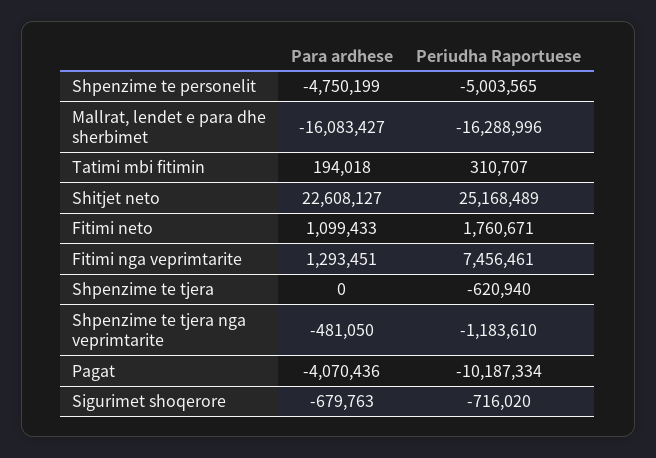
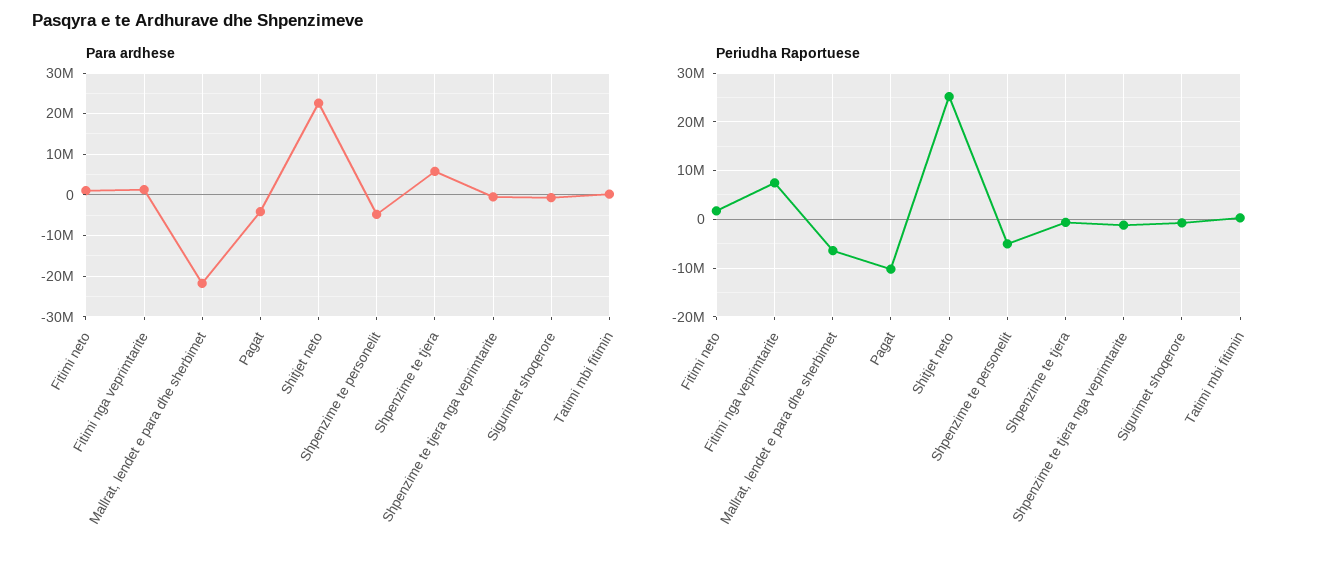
Para ardhese, Mallrat, lendet e para dhe sherbimet: -16083427 -> -22000000
Periudha Raportuese, Mallrat, lendet e para dhe sherbimet: -16288996 -> -6000000
Para ardhese, Shpenzime te tjera: 0 -> 6000000

